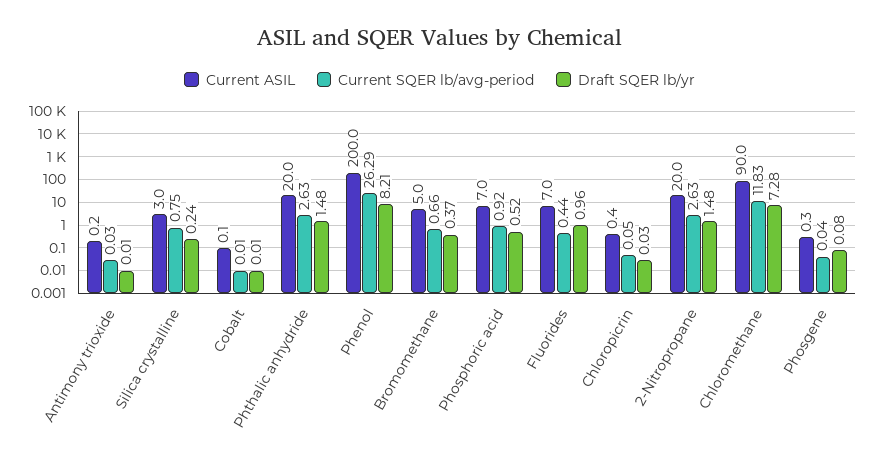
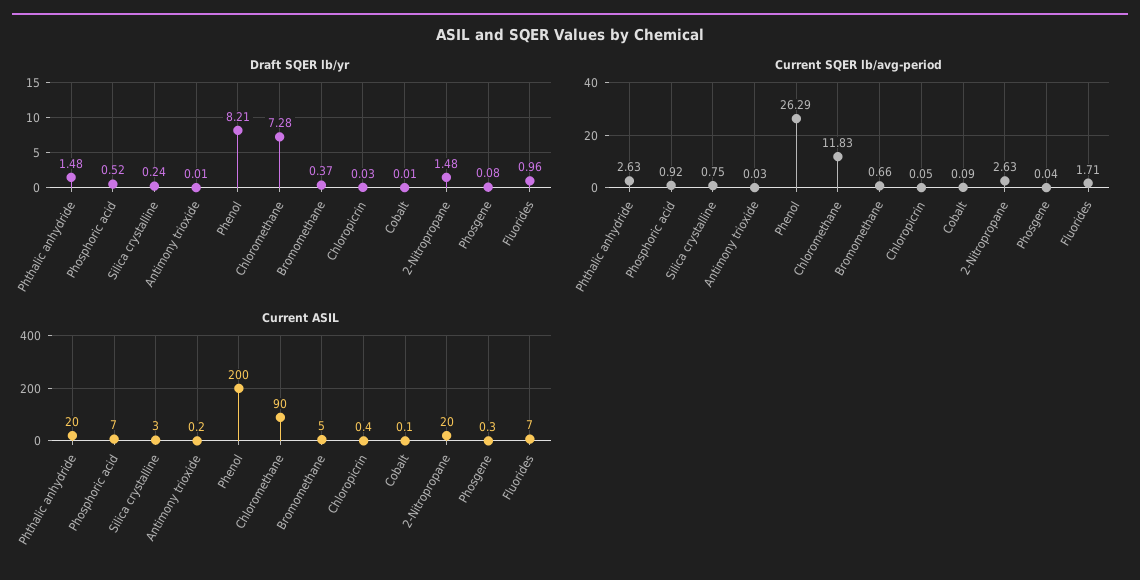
Current SQER lb/avg-period, Cobalt: 0.01 -> 0.09
Current SQER lb/avg-period, Fluorides: 0.44 -> 1.71

